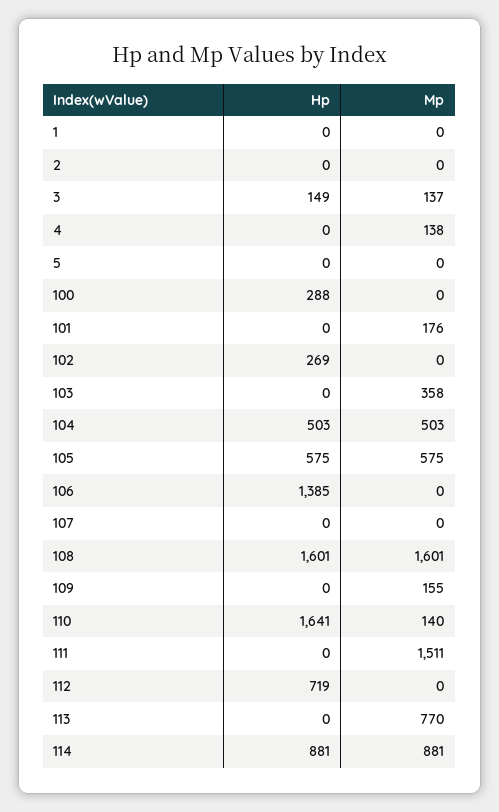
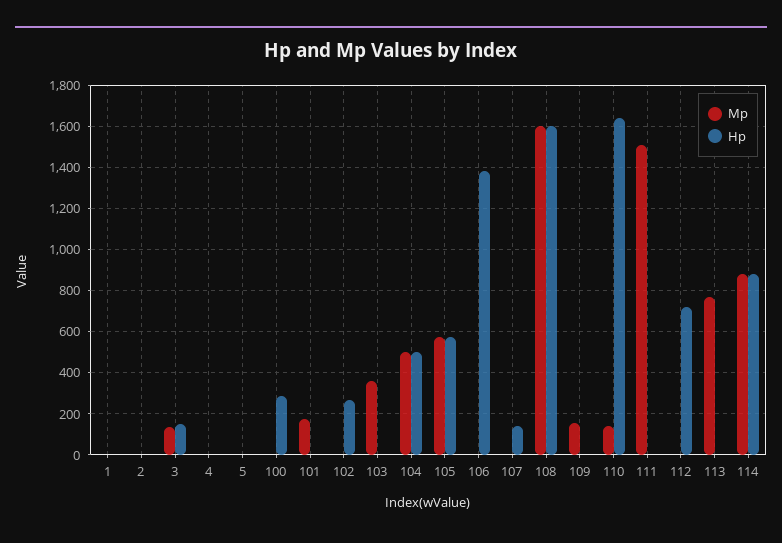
Mp, 4: 138 -> 0
Hp, 107: 0 -> 150

